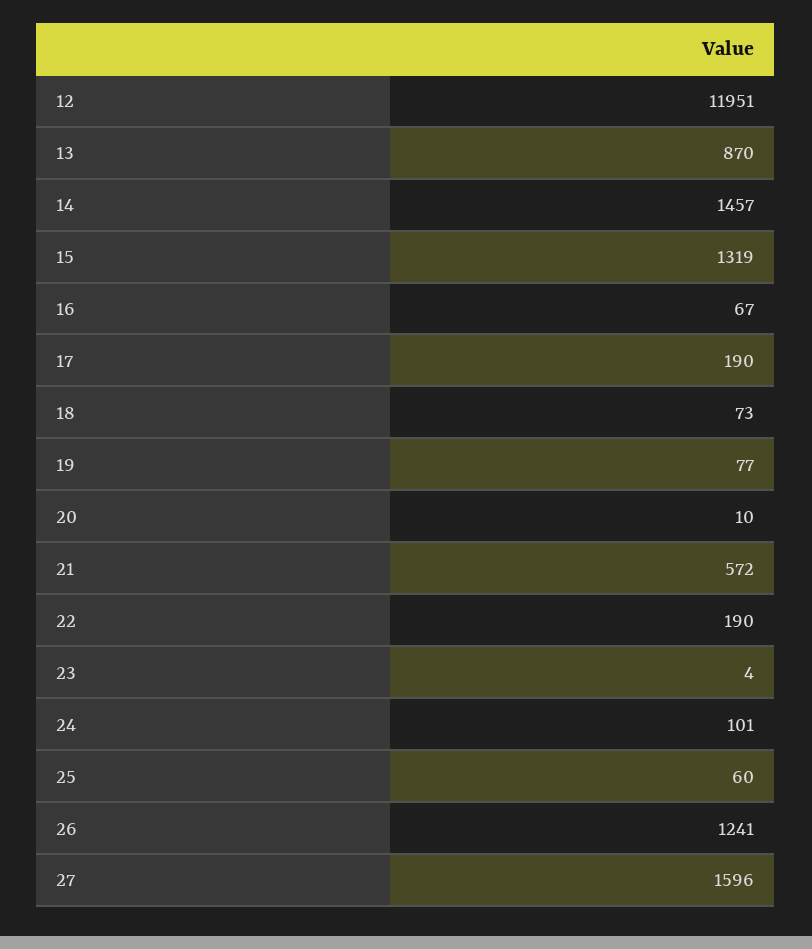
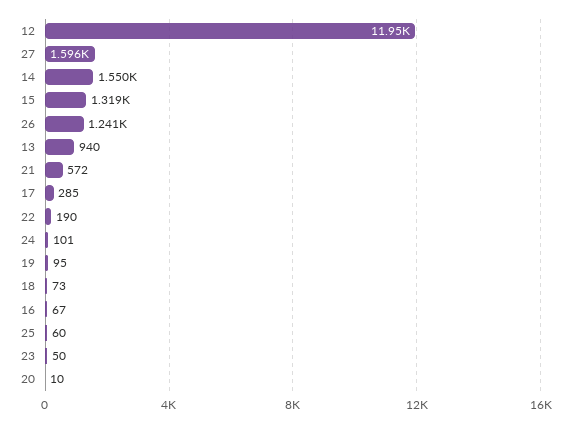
13: 870 -> 940
14: 1457 -> 1550
17: 190 -> 285
19: 77 -> 95
23: 4 -> 50

